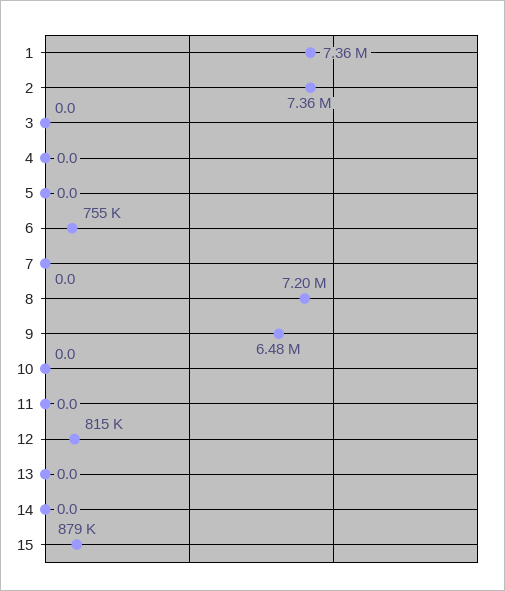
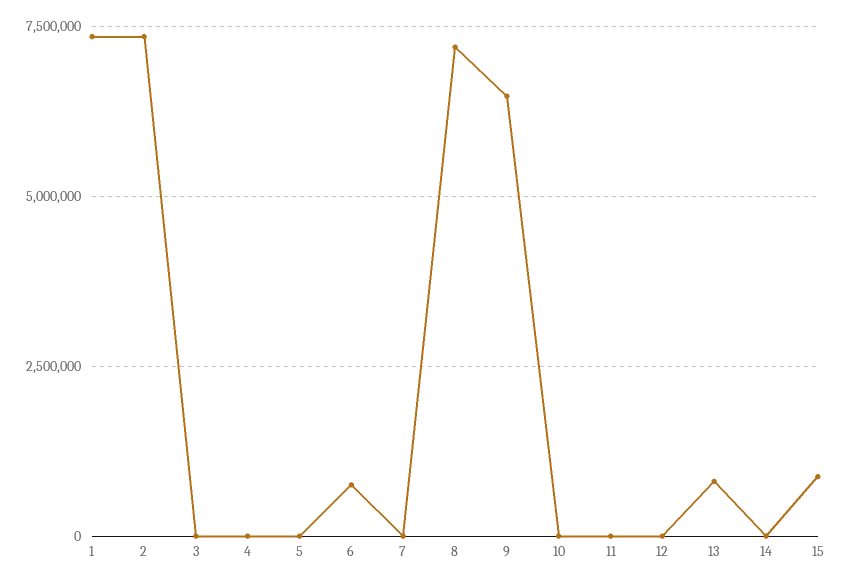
12: 815000 -> 0
13: 0 -> 750000

